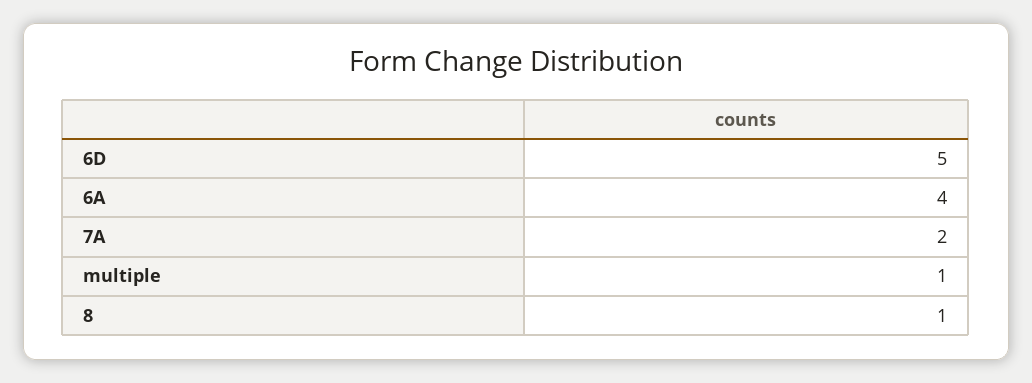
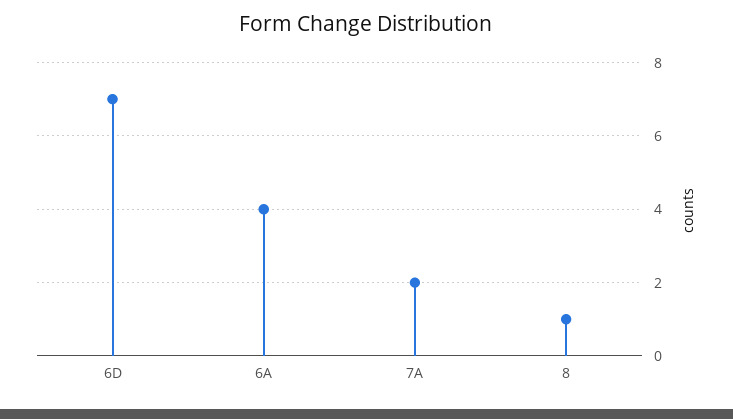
6D: 5 -> 7
multiple: 1 -> none

